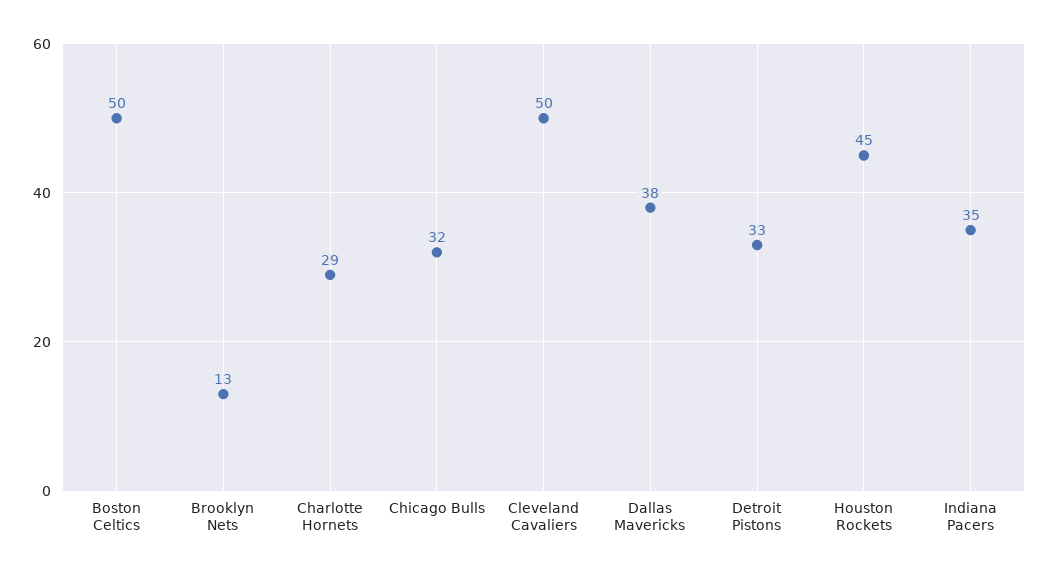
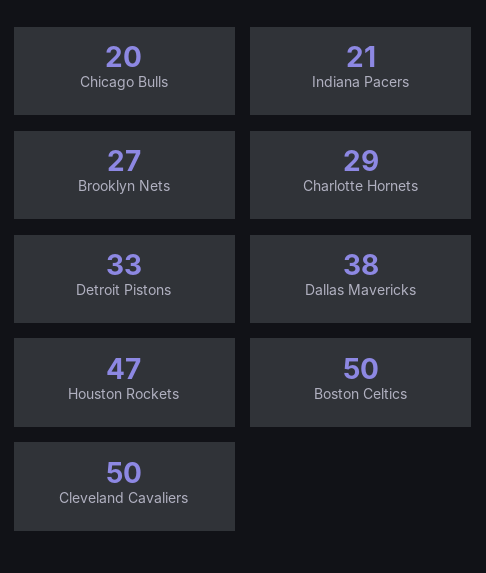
Brooklyn Nets: 13 -> 27
Chicago Bulls: 32 -> 20
Houston Rockets: 45 -> 47
Indiana Pacers: 35 -> 21

